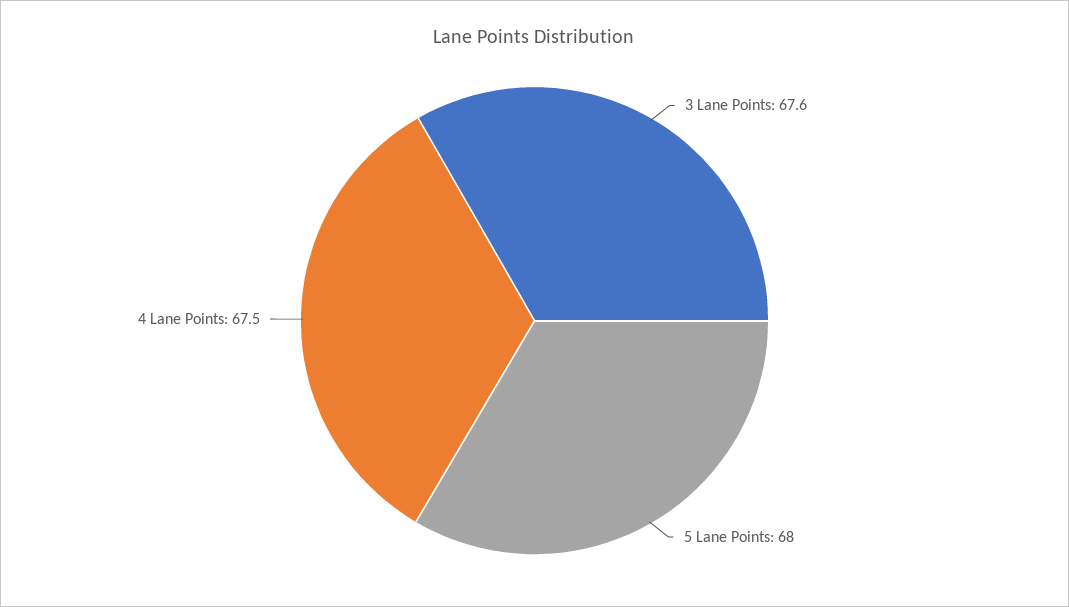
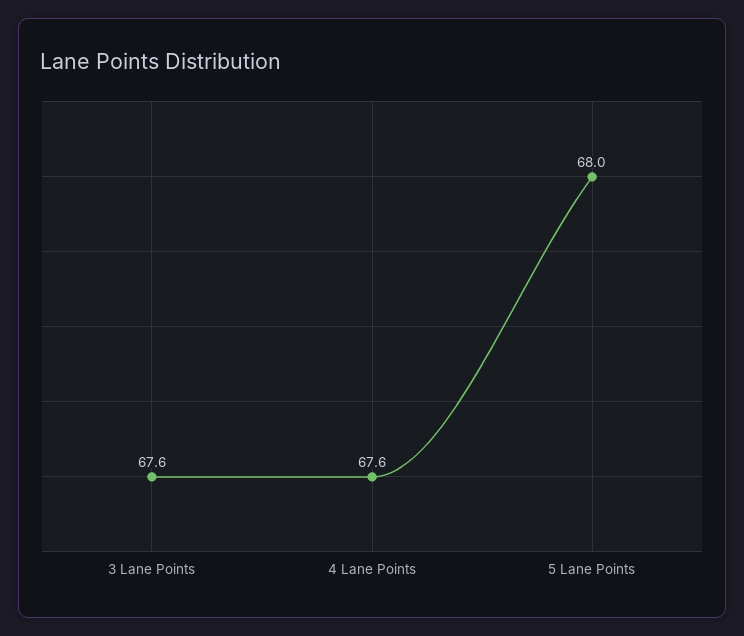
4 Lane Points: 67.5 -> 67.6

